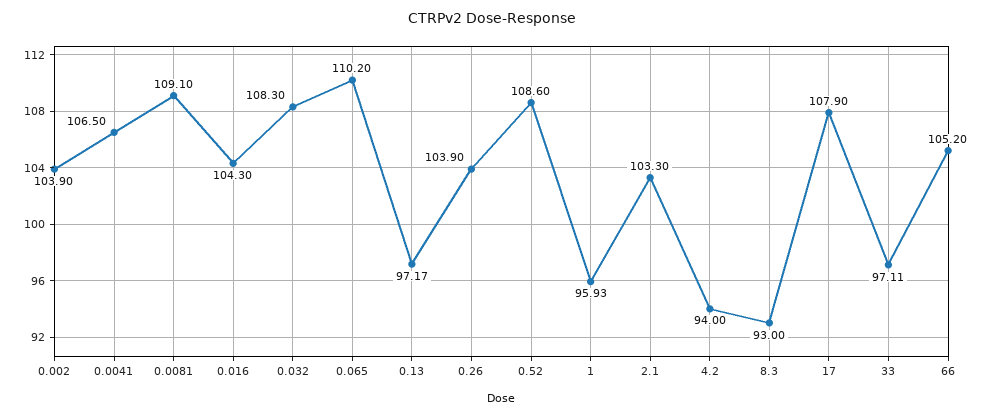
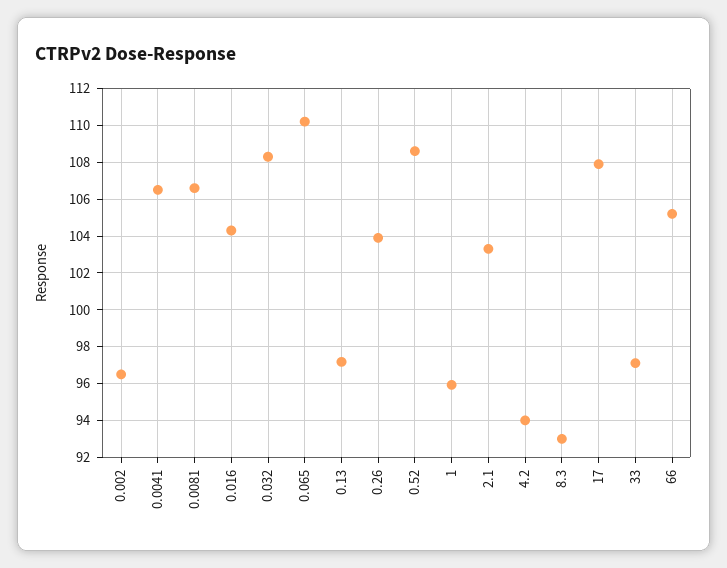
0.002: 103.9 -> 96.5
0.0081: 109.1 -> 106.5

